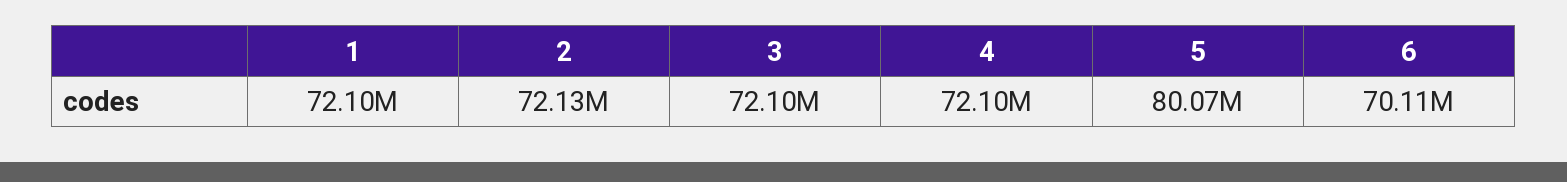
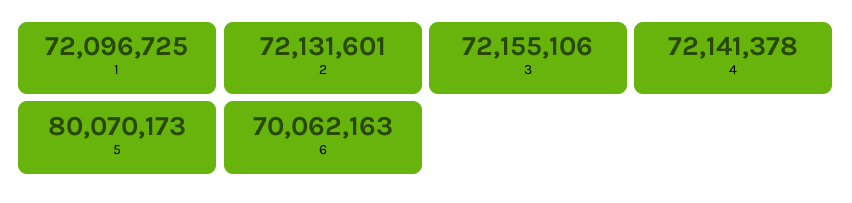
3: 72100000 -> 72155106
4: 72100000 -> 72141378
6: 70110000 -> 70062163

